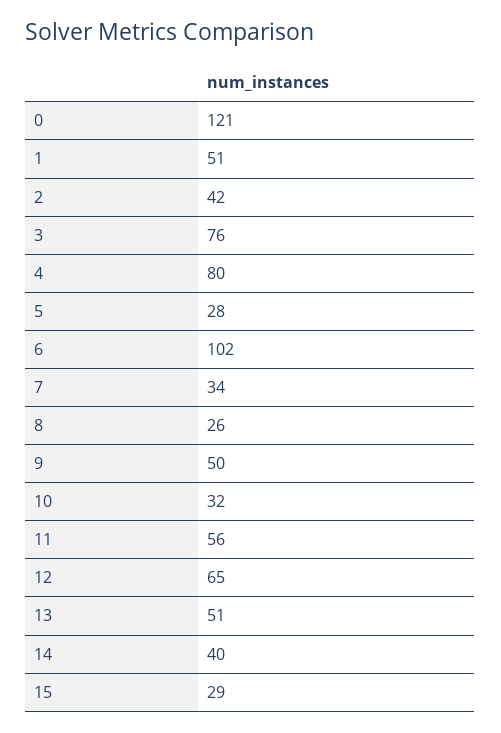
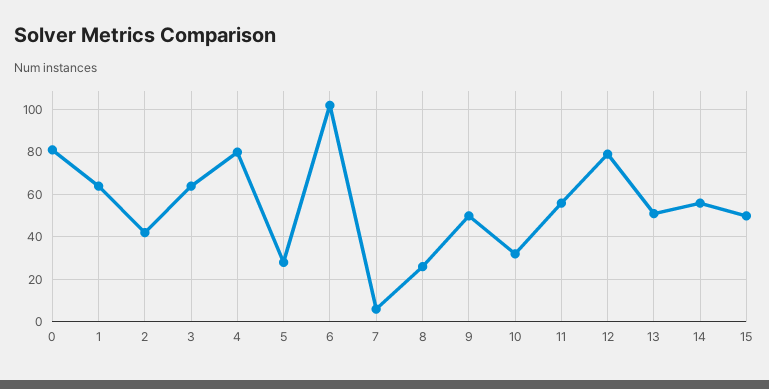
0: 121 -> 80
1: 51 -> 65
3: 76 -> 65
7: 34 -> 5
12: 65 -> 80
14: 40 -> 55
15: 29 -> 50

